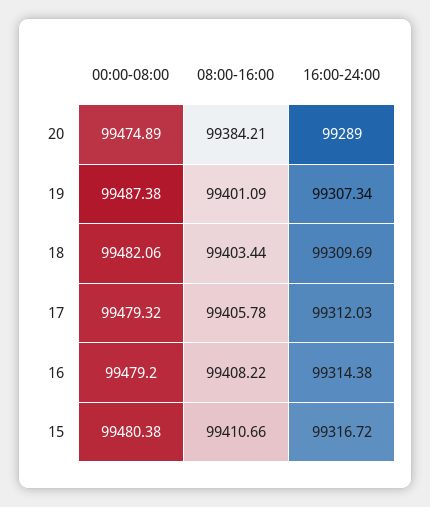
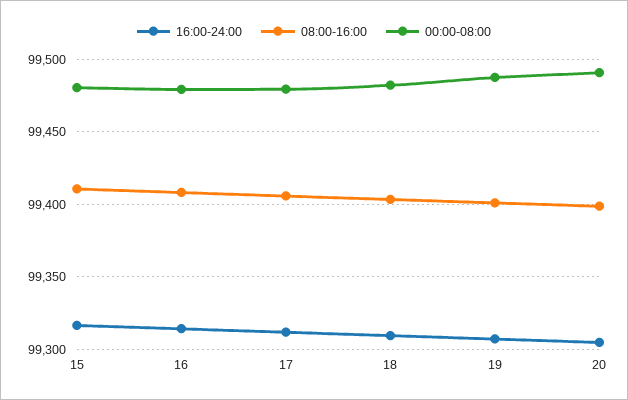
00:00-08:00, 20: 99474.89 -> 99490
08:00-16:00, 20: 99384.21 -> 99400
16:00-24:00, 20: 99289 -> 99305

